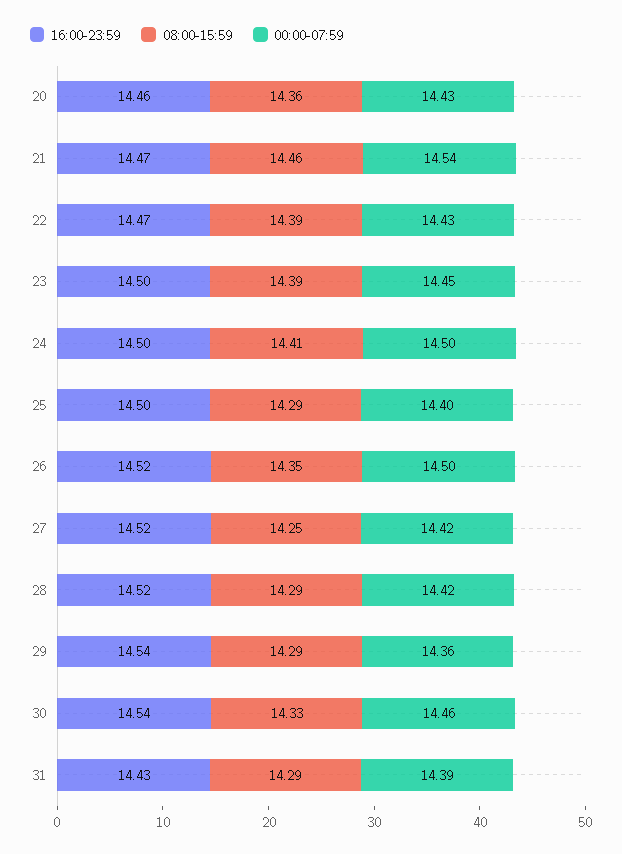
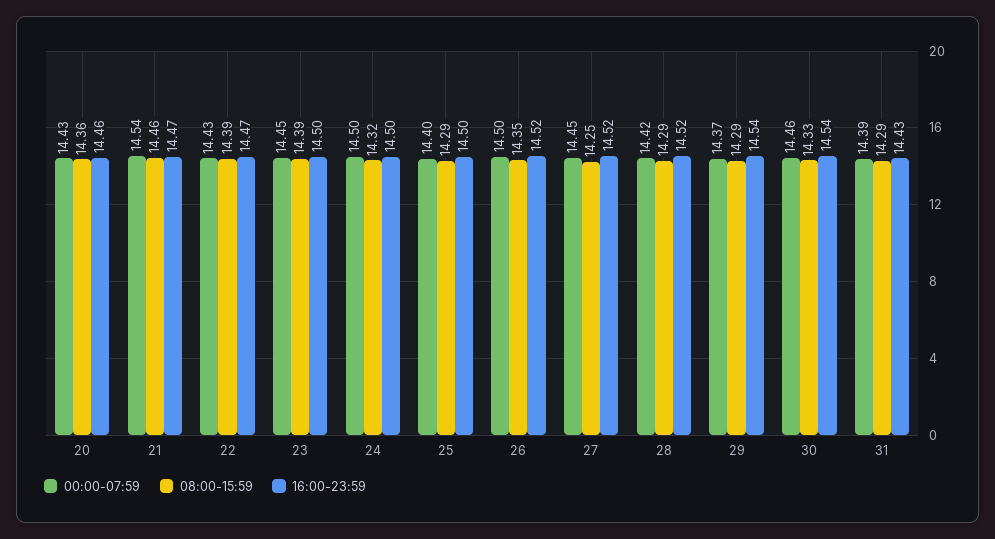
08:00-15:59, 24: 14.41 -> 14.32
00:00-07:59, 27: 14.42 -> 14.45
00:00-07:59, 29: 14.36 -> 14.37

